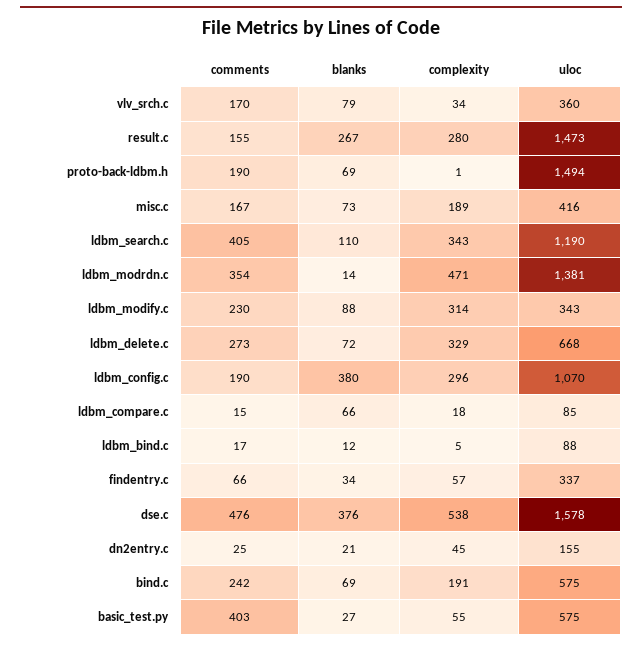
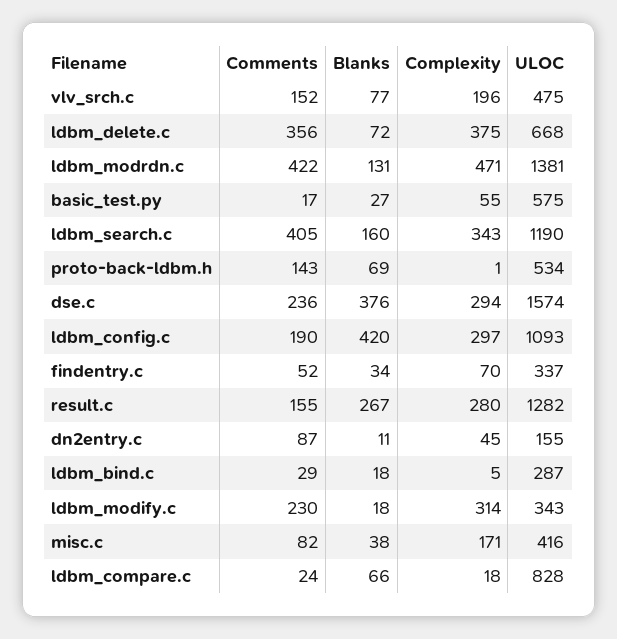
comments, vlv_srch.c: 170 -> 152
blanks, vlv_srch.c: 79 -> 77
complexity, vlv_srch.c: 34 -> 196
uloc, vlv_srch.c: 360 -> 475
uloc, result.c: 1473 -> 1282
comments, proto-back-ldbm.h: 190 -> 143
uloc, proto-back-ldbm.h: 1494 -> 534
comments, misc.c: 167 -> 82
blanks, misc.c: 73 -> 38
complexity, misc.c: 189 -> 171
blanks, ldbm_search.c: 110 -> 160
comments, ldbm_modrdn.c: 354 -> 422
blanks, ldbm_modrdn.c: 14 -> 131
blanks, ldbm_modify.c: 88 -> 18
comments, ldbm_delete.c: 273 -> 356
complexity, ldbm_delete.c: 329 -> 375
blanks, ldbm_config.c: 380 -> 420
complexity, ldbm_config.c: 296 -> 297
uloc, ldbm_config.c: 1070 -> 1093
comments, ldbm_compare.c: 15 -> 24
uloc, ldbm_compare.c: 85 -> 828
comments, ldbm_bind.c: 17 -> 29
blanks, ldbm_bind.c: 12 -> 18
uloc, ldbm_bind.c: 88 -> 287
comments, findentry.c: 66 -> 52
complexity, findentry.c: 57 -> 70
comments, dse.c: 476 -> 236
complexity, dse.c: 538 -> 294
uloc, dse.c: 1578 -> 1574
comments, dn2entry.c: 25 -> 87
blanks, dn2entry.c: 21 -> 11
comments, bind.c: 242 -> none
blanks, bind.c: 69 -> none
complexity, bind.c: 191 -> none
uloc, bind.c: 575 -> none
comments, basic_test.py: 403 -> 17

